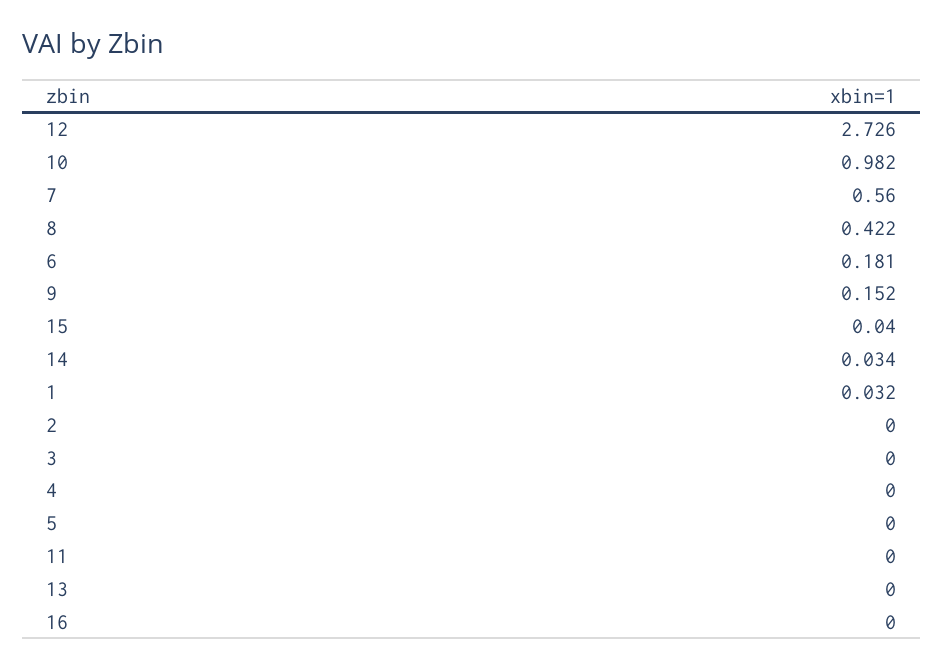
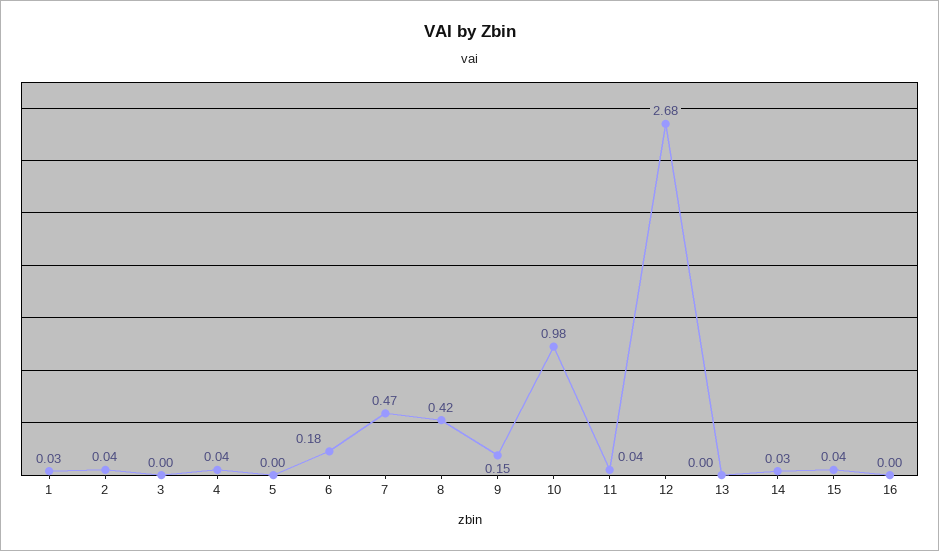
12: 2.726 -> 2.68
7: 0.56 -> 0.47
2: 0 -> 0.04
4: 0 -> 0.04
11: 0 -> 0.04

